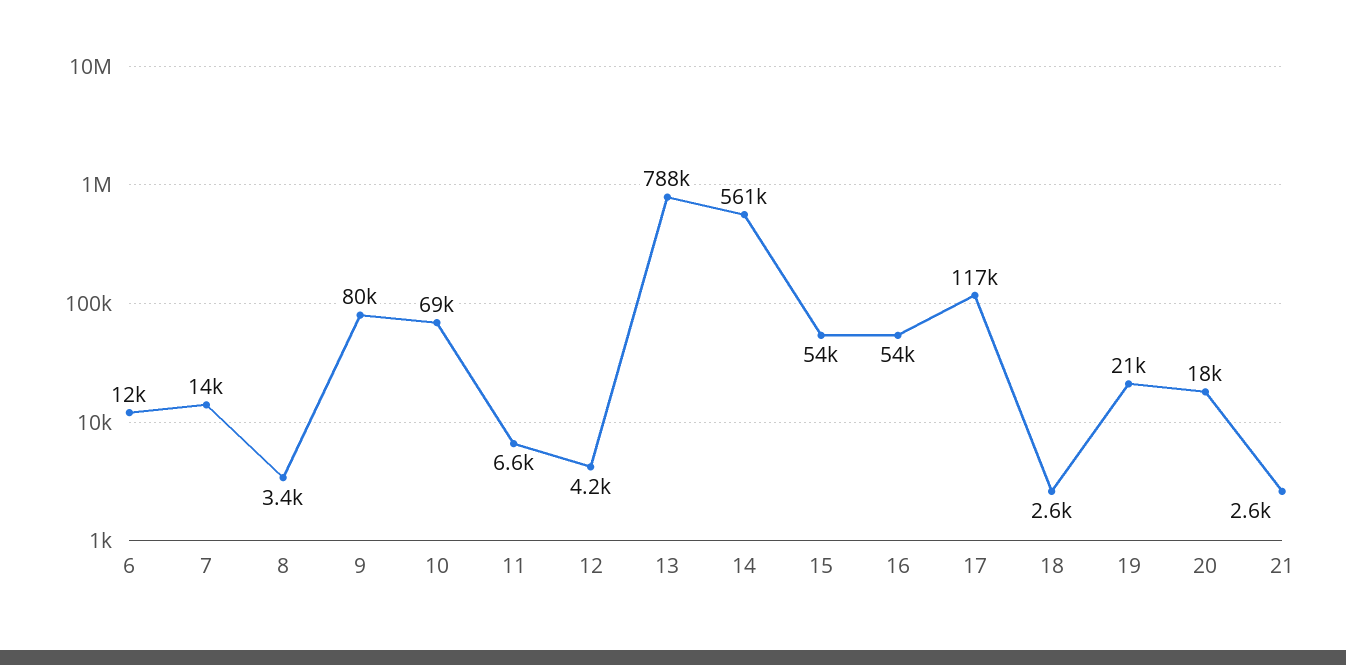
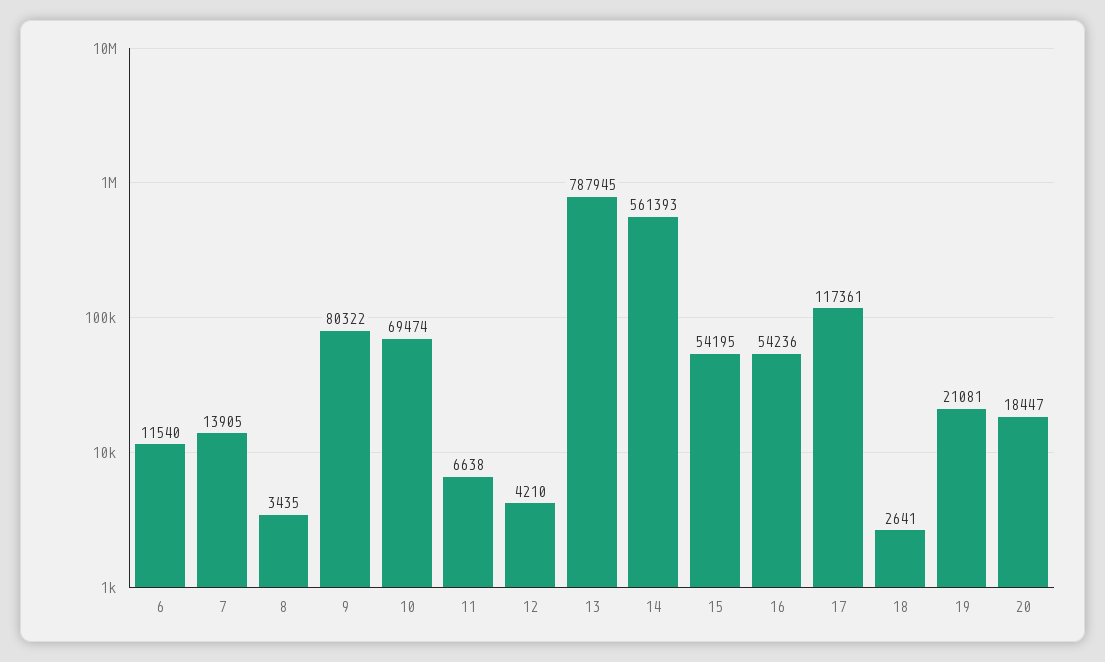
21: 2600 -> none

